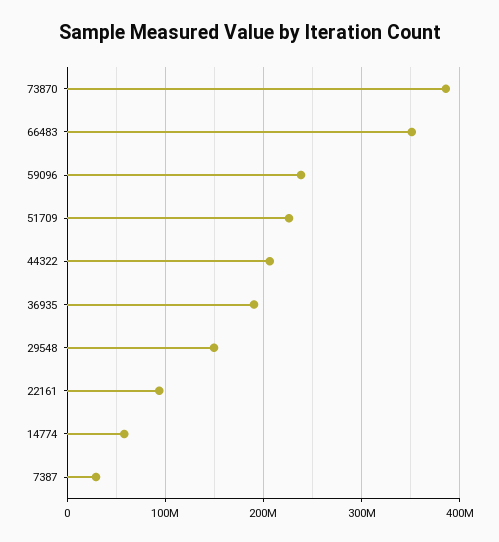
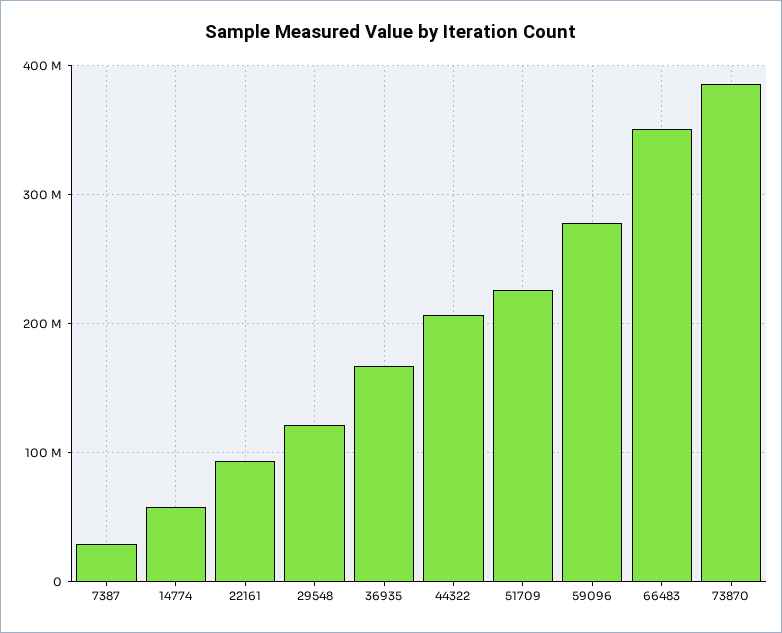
59096: 240000000 -> 280000000
36935: 190000000 -> 170000000
29548: 150000000 -> 120000000

